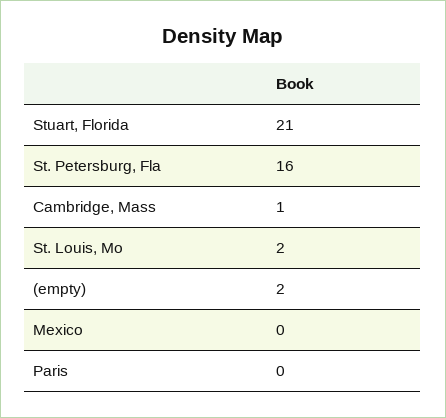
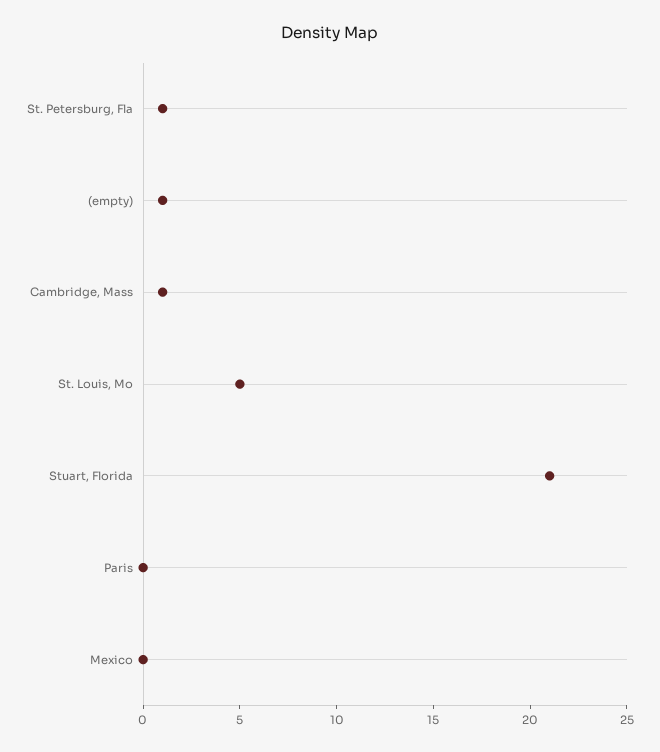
St. Petersburg, Fla: 16 -> 1
St. Louis, Mo: 2 -> 5
(empty): 2 -> 1

